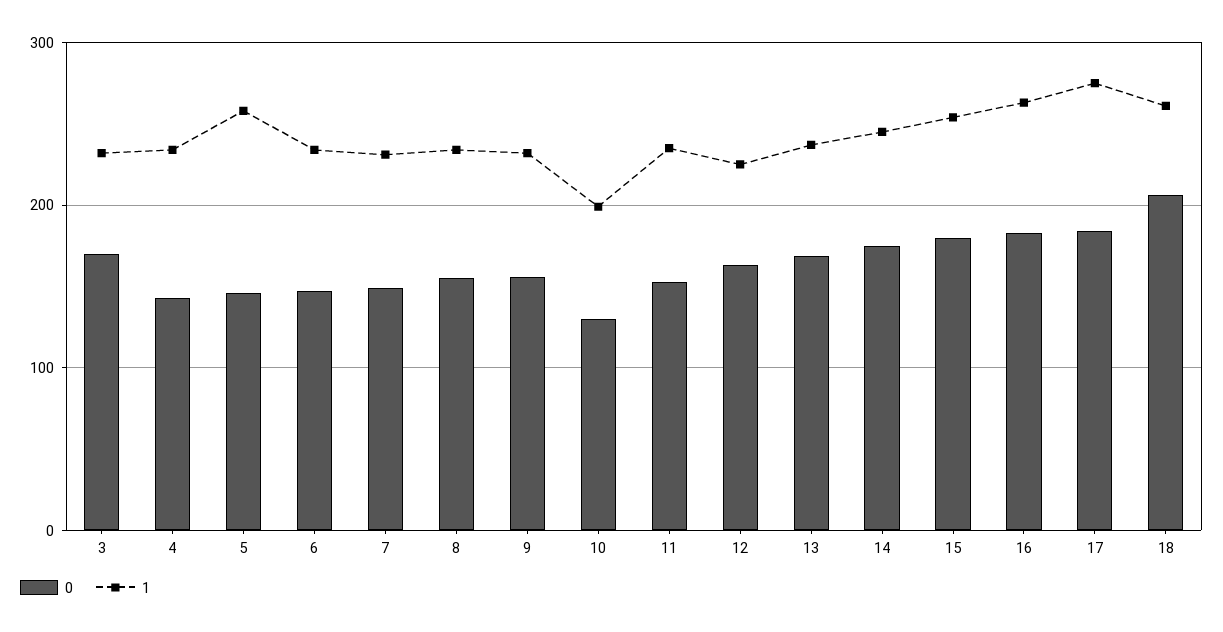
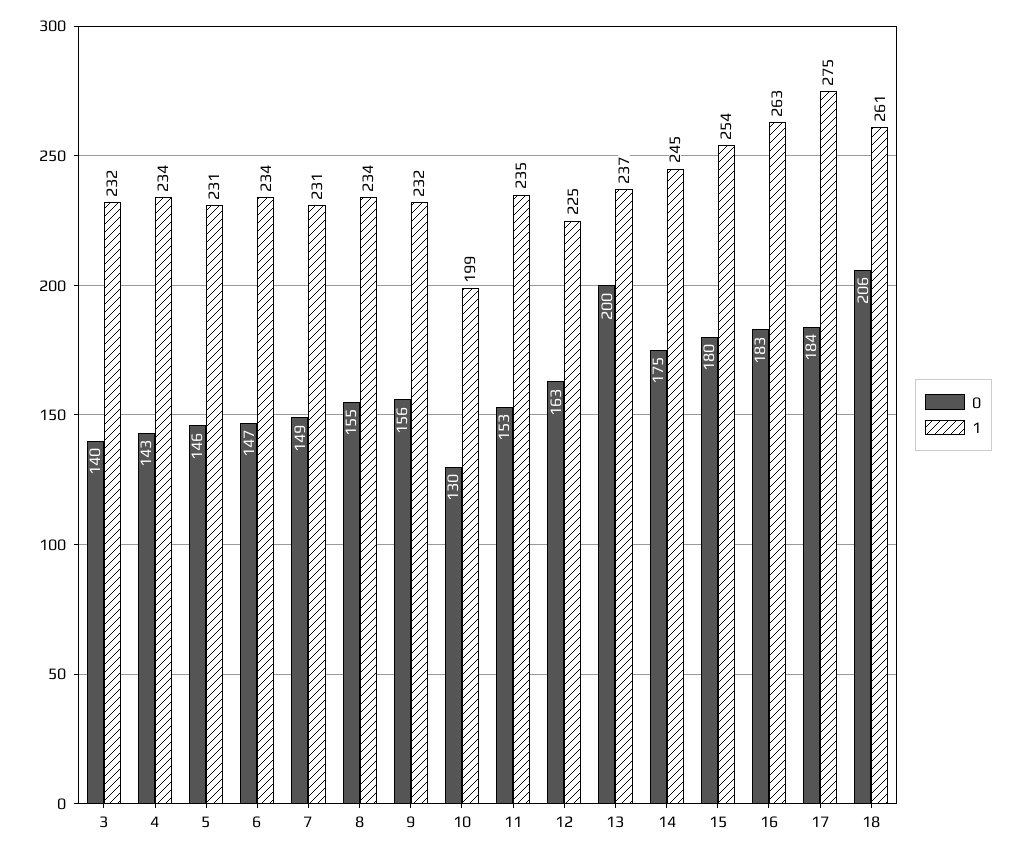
0, 3: 170 -> 140
1, 5: 260 -> 231
0, 13: 170 -> 200

